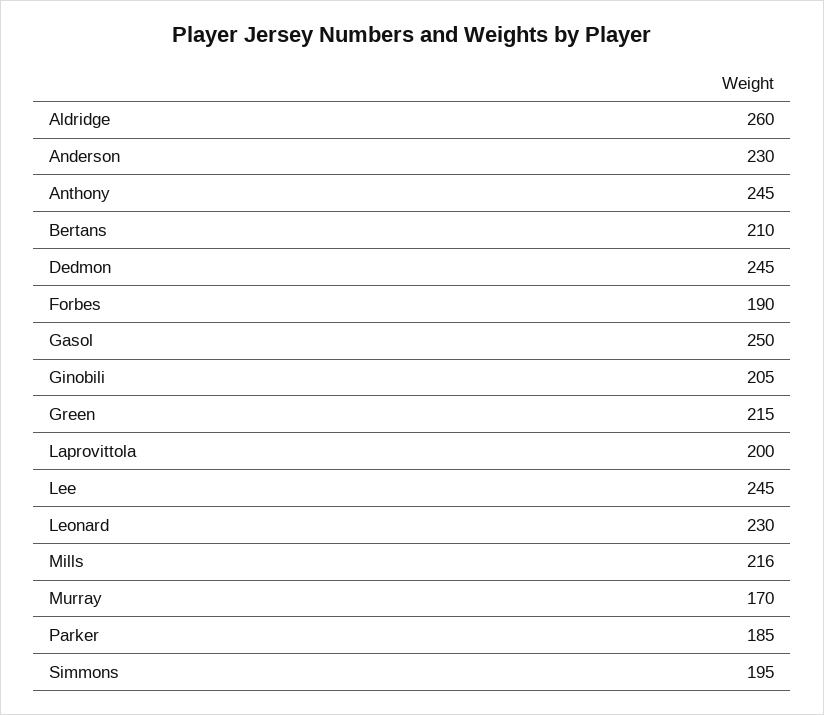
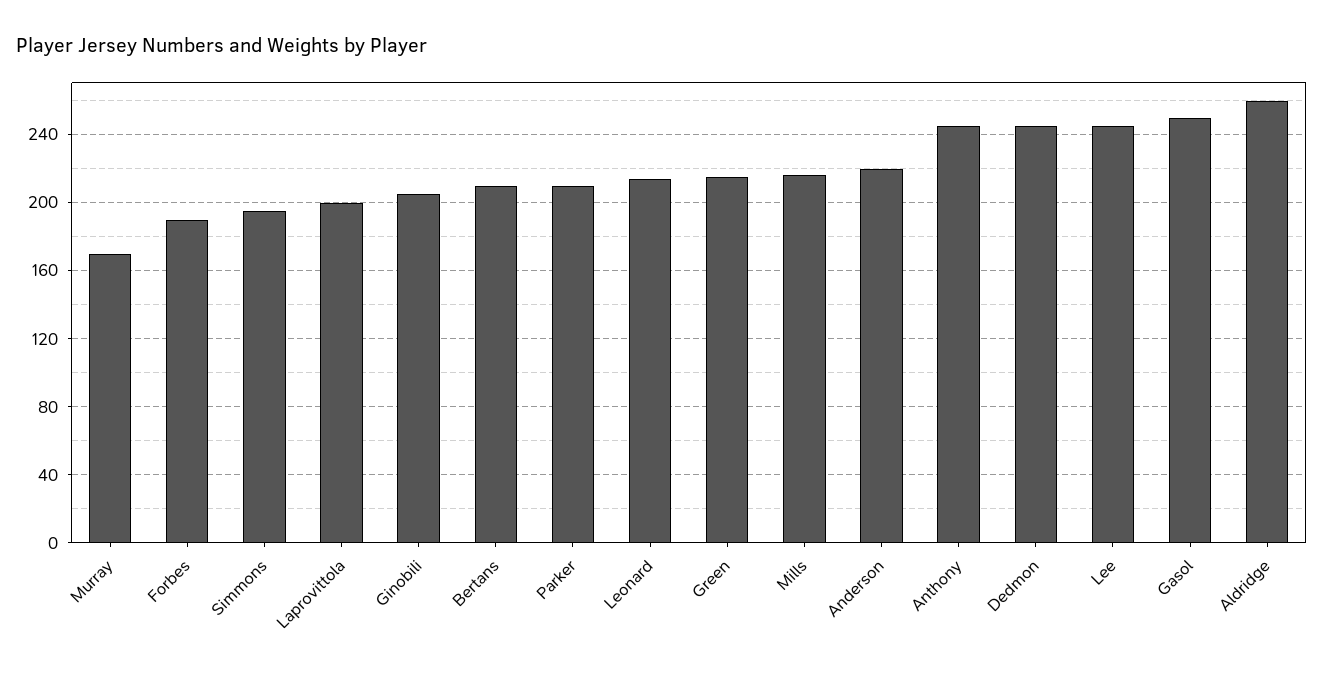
Anderson: 230 -> 220
Leonard: 230 -> 215
Parker: 185 -> 210

